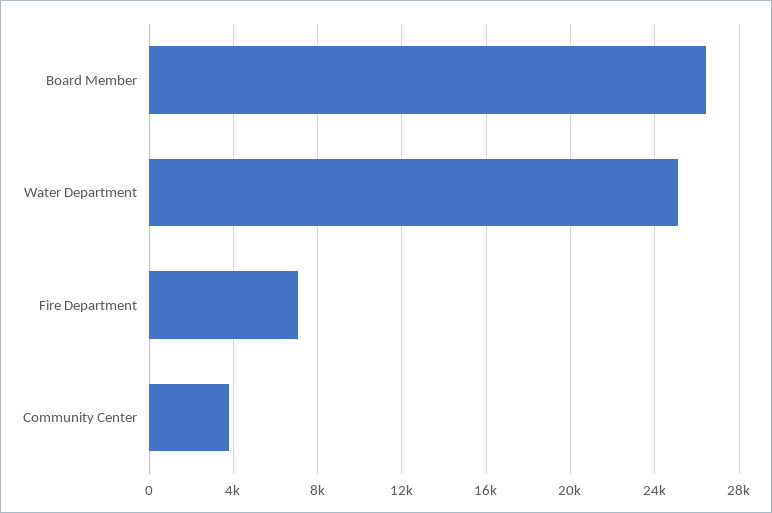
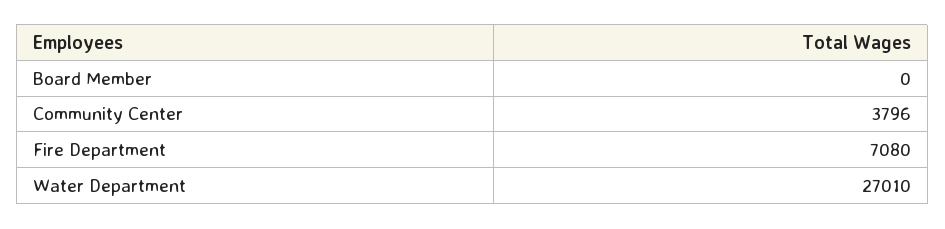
Board Member: 26500 -> 0
Water Department: 25000 -> 27010

